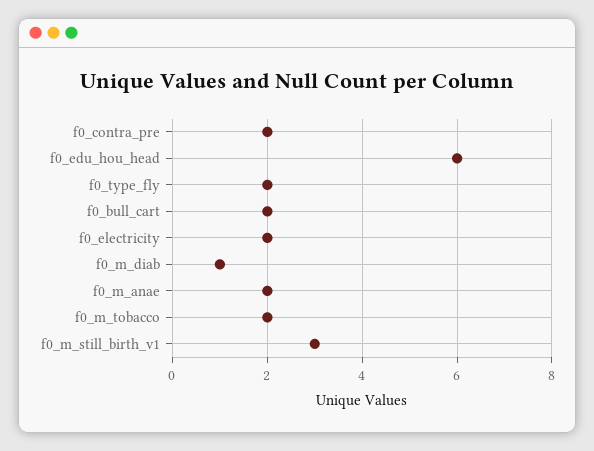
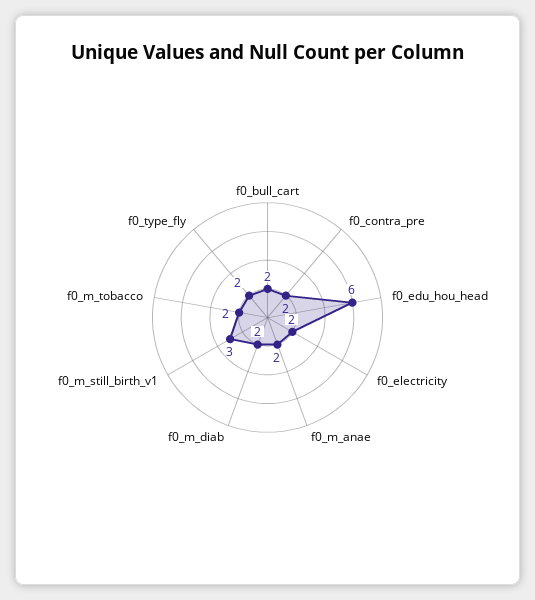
f0_m_diab: 1 -> 2

